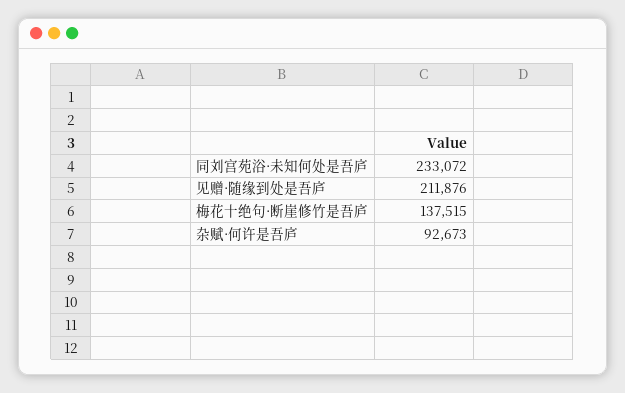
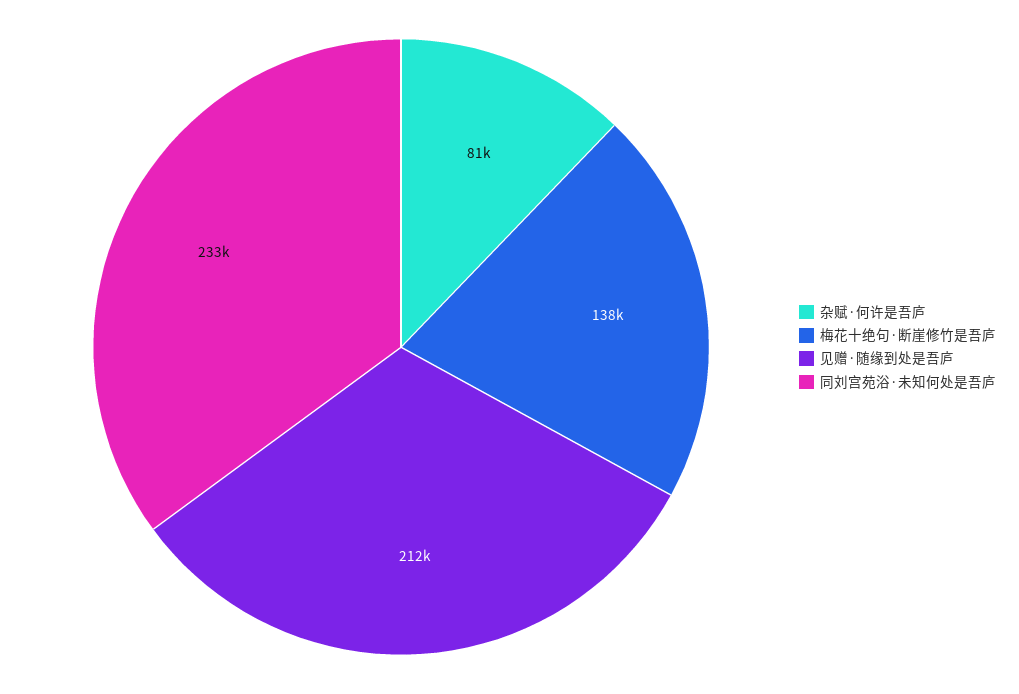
杂赋·何许是吾庐: 92673 -> 81000

